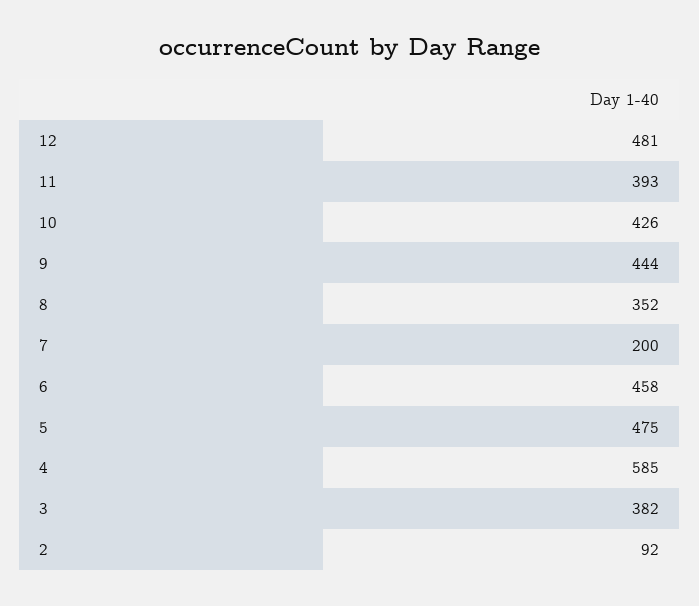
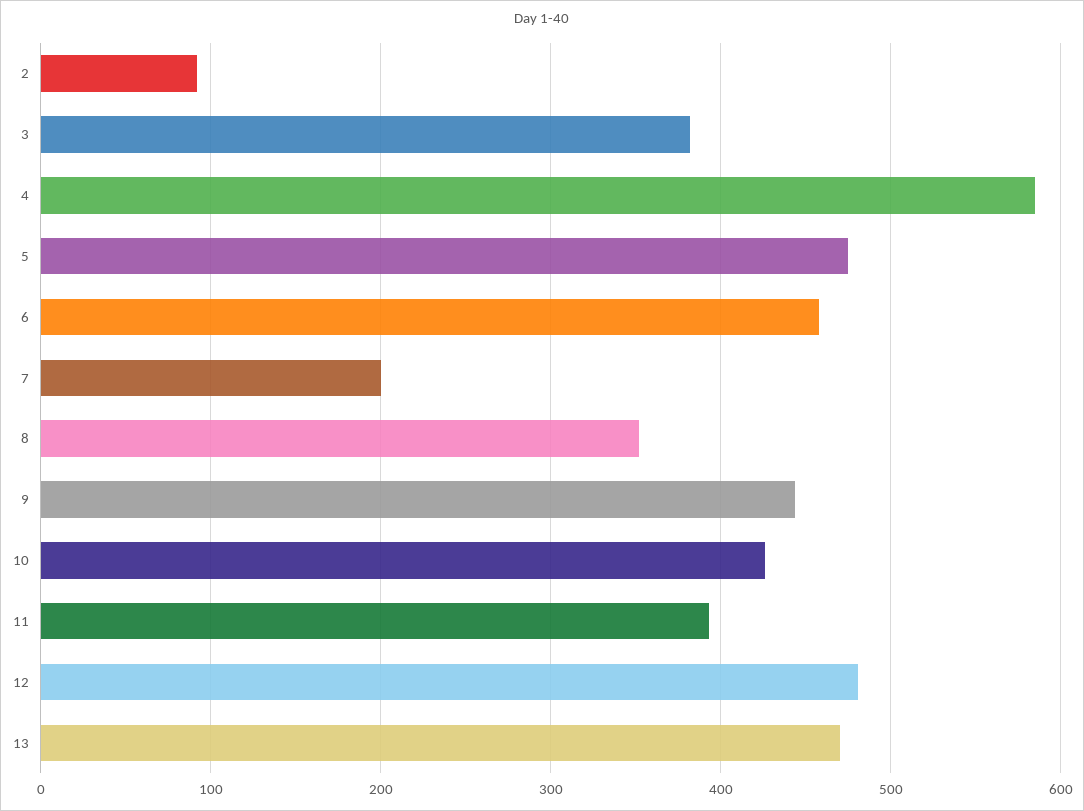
13: none -> 470

